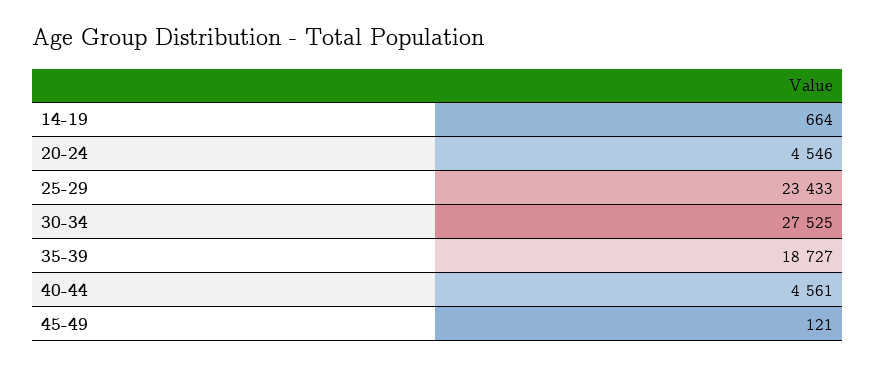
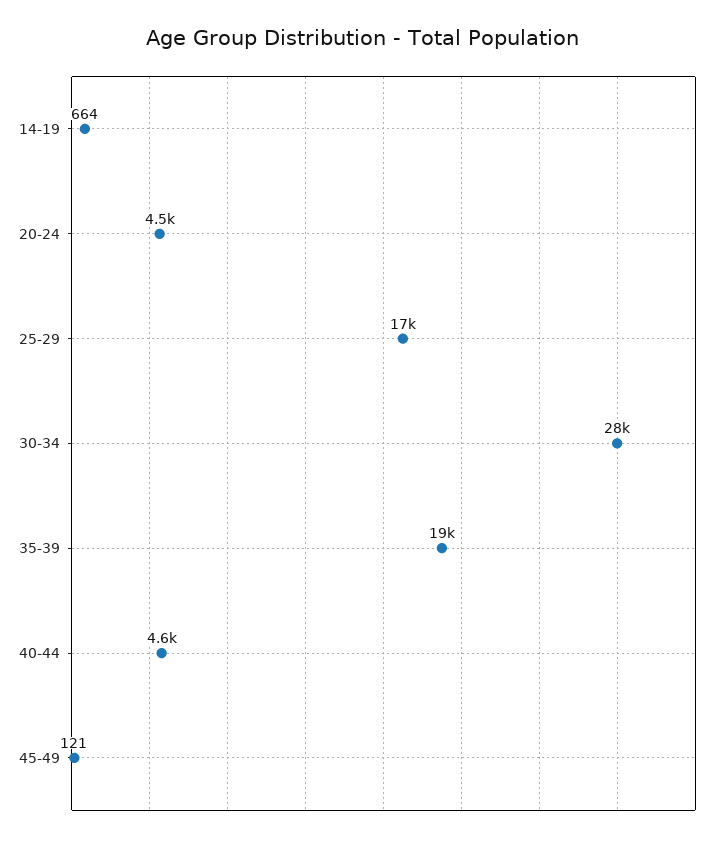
25-29: 23433 -> 17000

